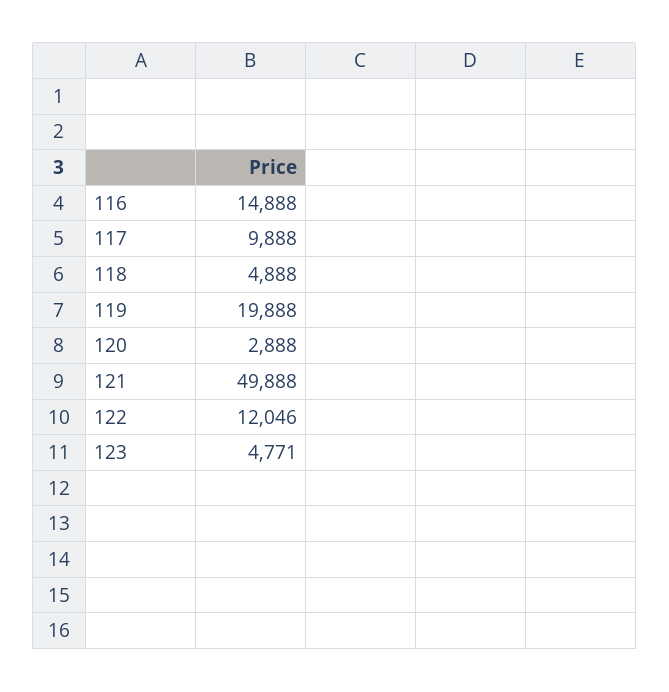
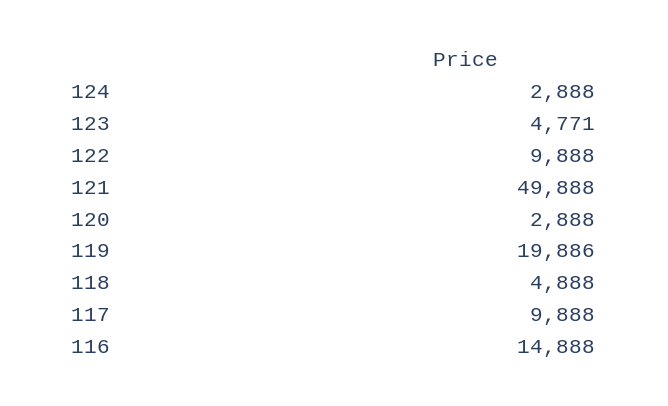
119: 19888 -> 19886
122: 12046 -> 9888
124: none -> 2888

